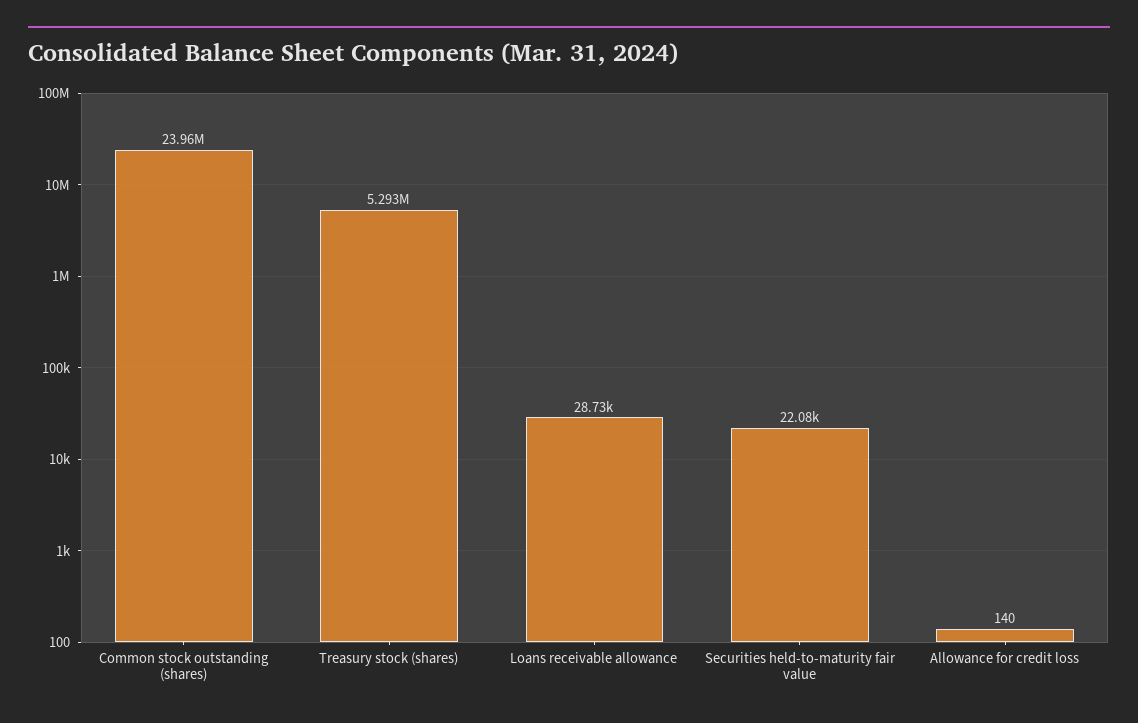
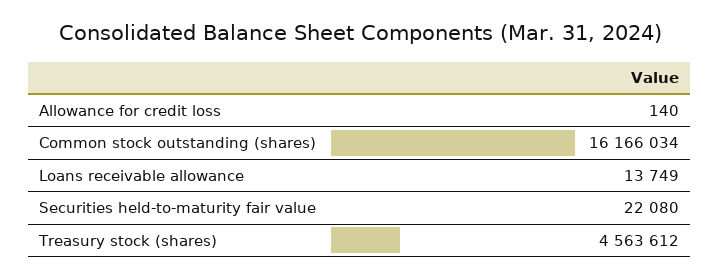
Common stock outstanding (shares): 23960000 -> 16166034
Treasury stock (shares): 5293000 -> 4563612
Loans receivable allowance: 28730 -> 13749

